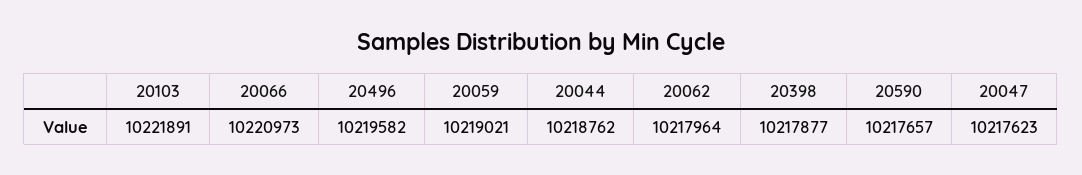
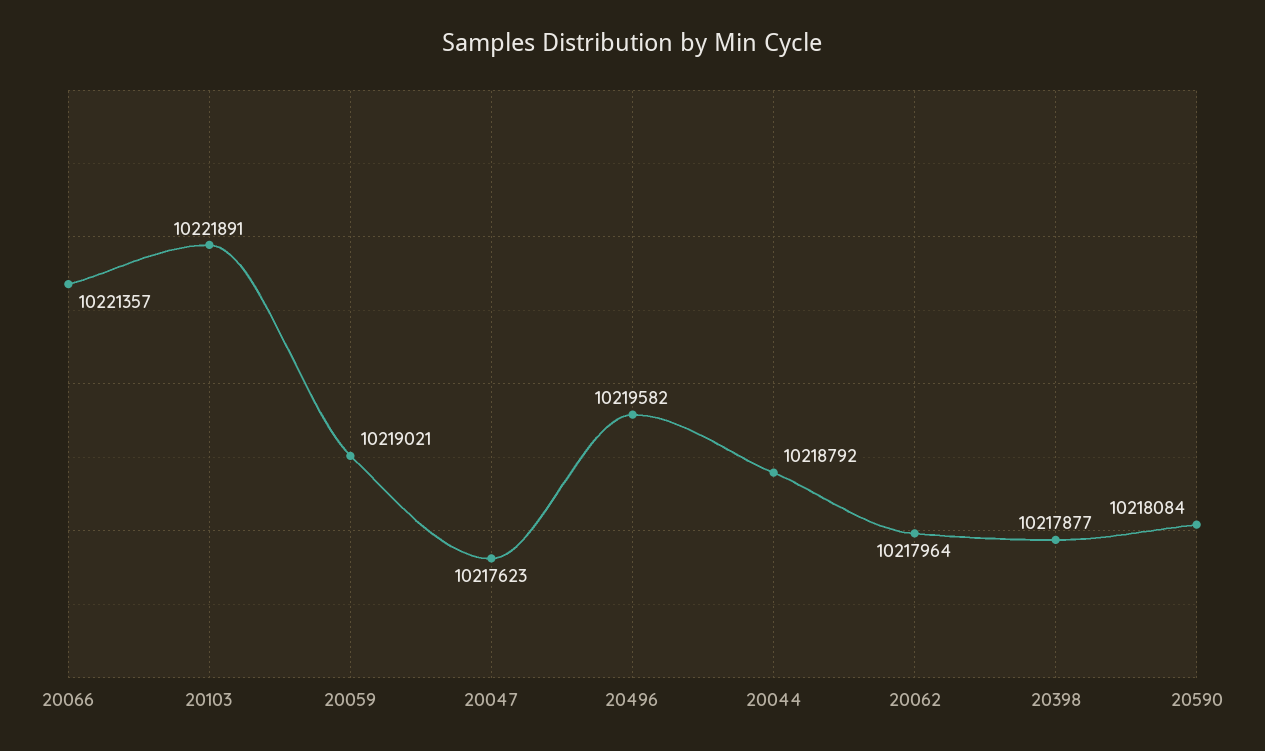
20066: 10220973 -> 10221357
20044: 10218762 -> 10218792
20590: 10217657 -> 10218084

